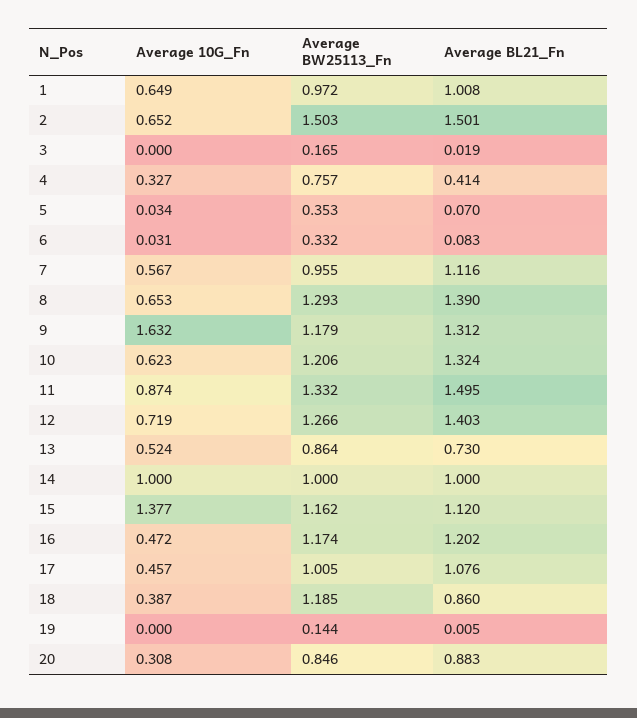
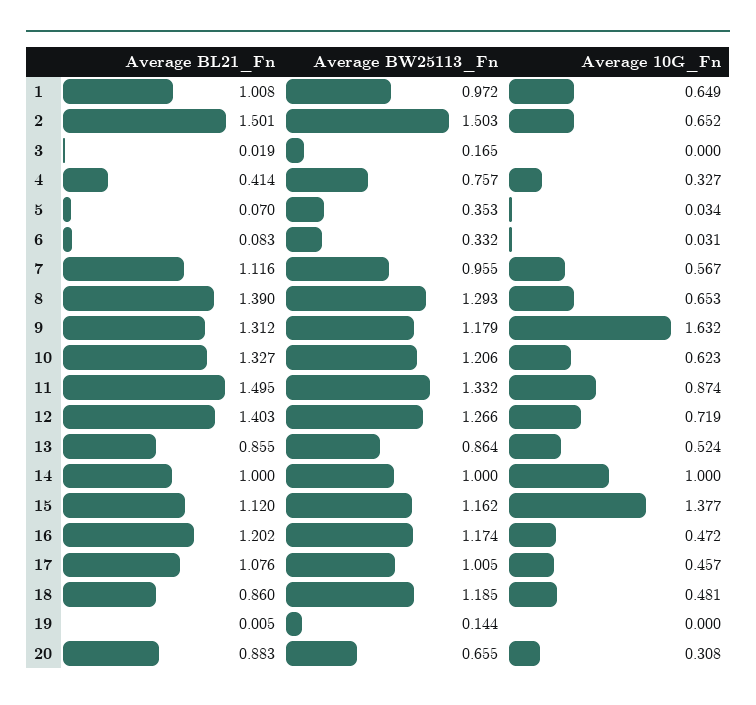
Average BL21_Fn, 10: 1.324 -> 1.327
Average BL21_Fn, 13: 0.73 -> 0.855
Average 10G_Fn, 18: 0.387 -> 0.481
Average BW25113_Fn, 20: 0.846 -> 0.655

